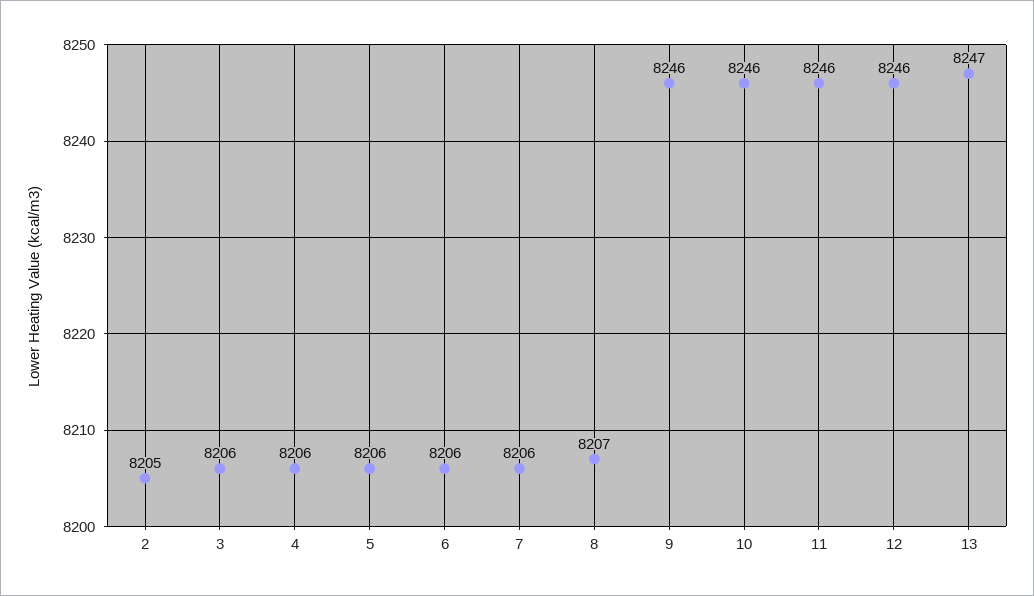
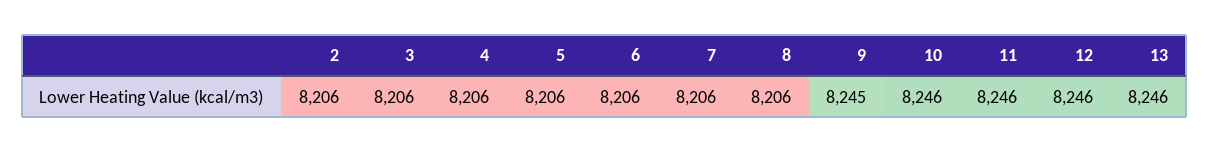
2: 8205 -> 8206
8: 8207 -> 8206
9: 8246 -> 8245
13: 8247 -> 8246

